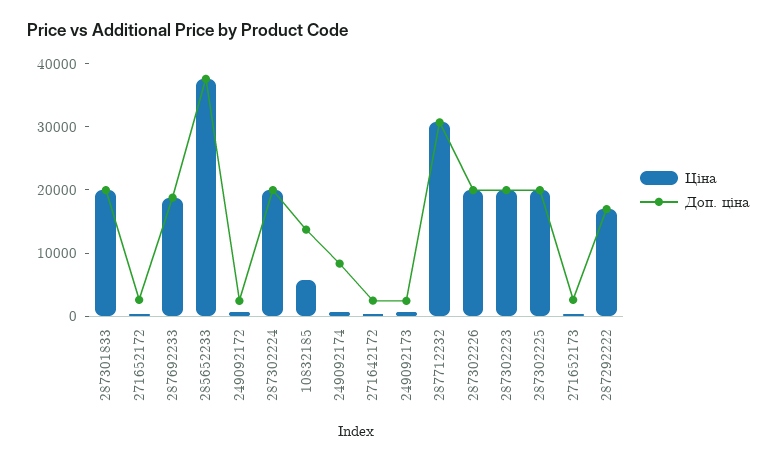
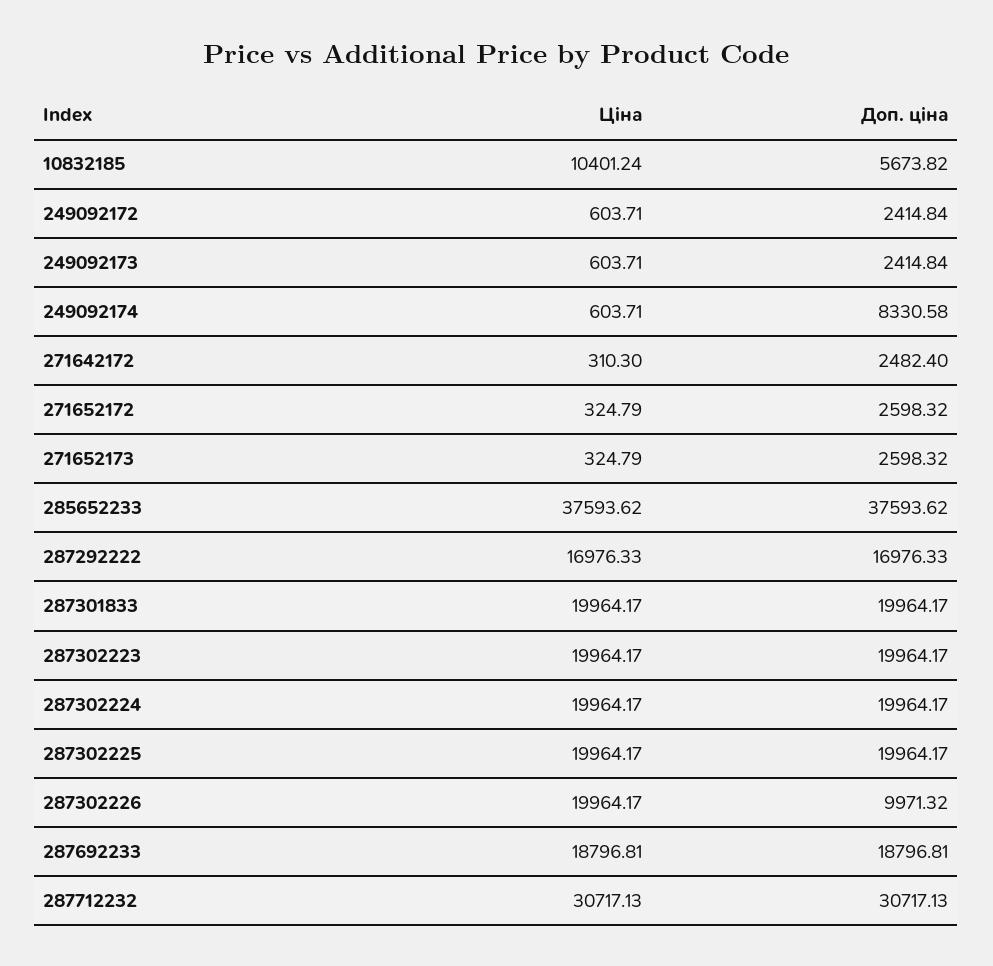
Ціна, 10832185: 6000 -> 10401.24
Доп. ціна, 10832185: 14000 -> 5673.82
Доп. ціна, 287302226: 20000 -> 9971.32

